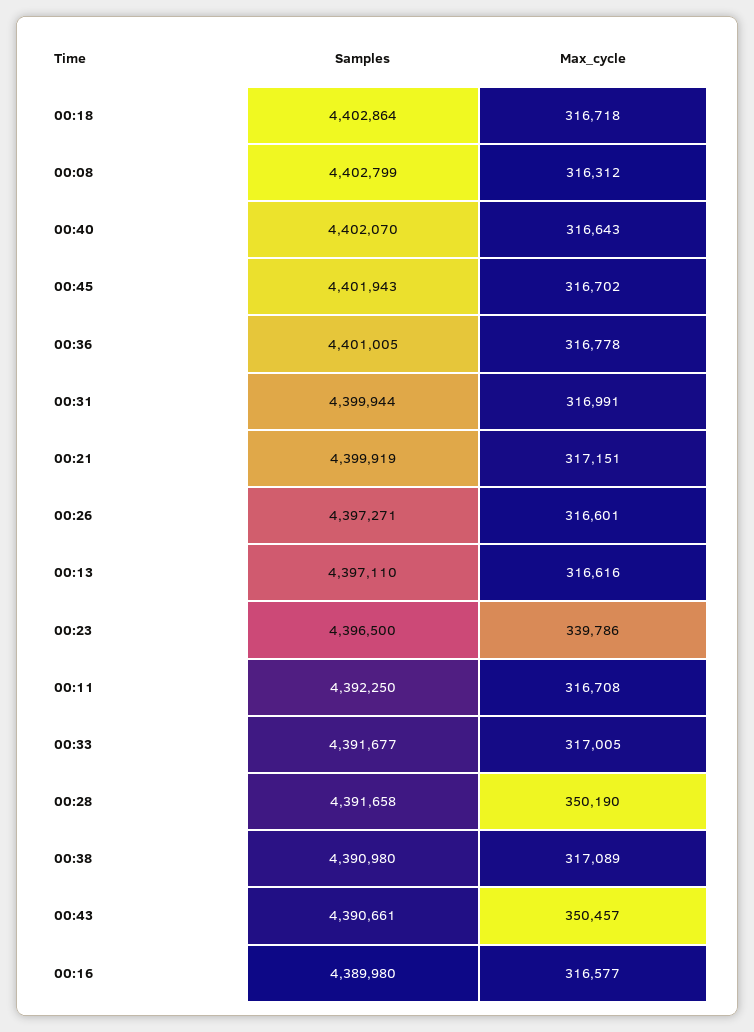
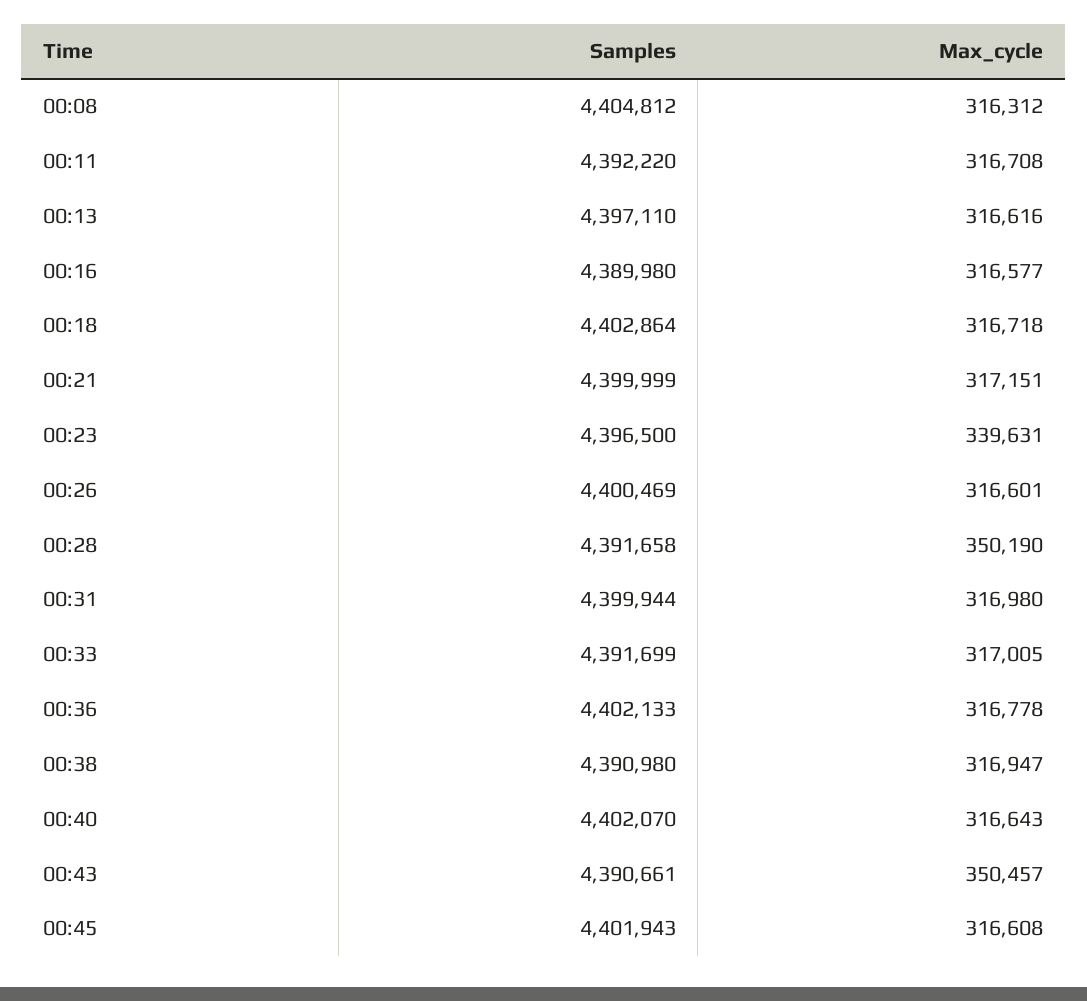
Samples, 00:08: 4402799 -> 4404812
Max_cycle, 00:45: 316702 -> 316608
Samples, 00:36: 4401005 -> 4402133
Max_cycle, 00:31: 316991 -> 316980
Samples, 00:21: 4399919 -> 4399999
Samples, 00:26: 4397271 -> 4400469
Max_cycle, 00:23: 339786 -> 339631
Samples, 00:11: 4392250 -> 4392220
Samples, 00:33: 4391677 -> 4391699
Max_cycle, 00:38: 317089 -> 316947

